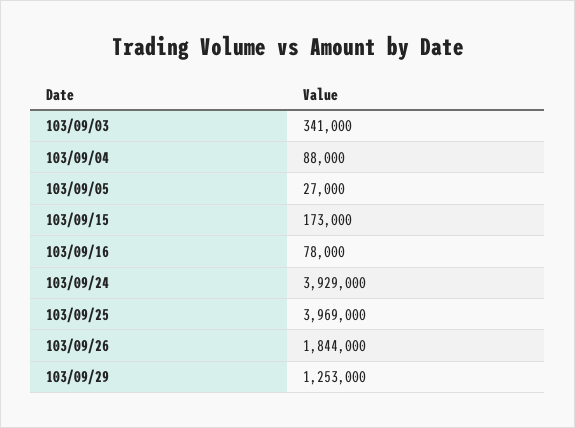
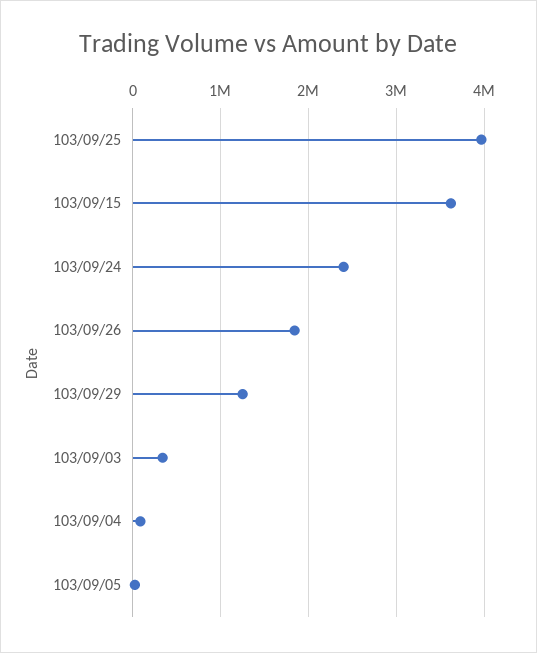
103/09/15: 173000 -> 3600000
103/09/16: 78000 -> none
103/09/24: 3929000 -> 2400000

